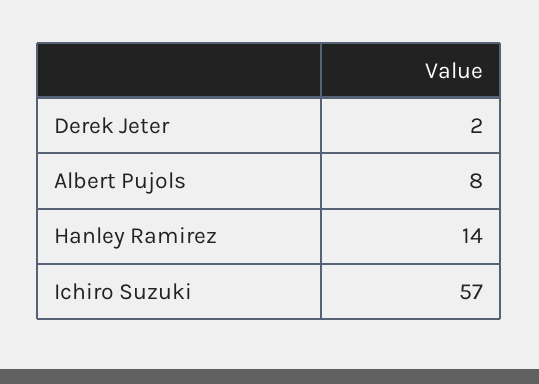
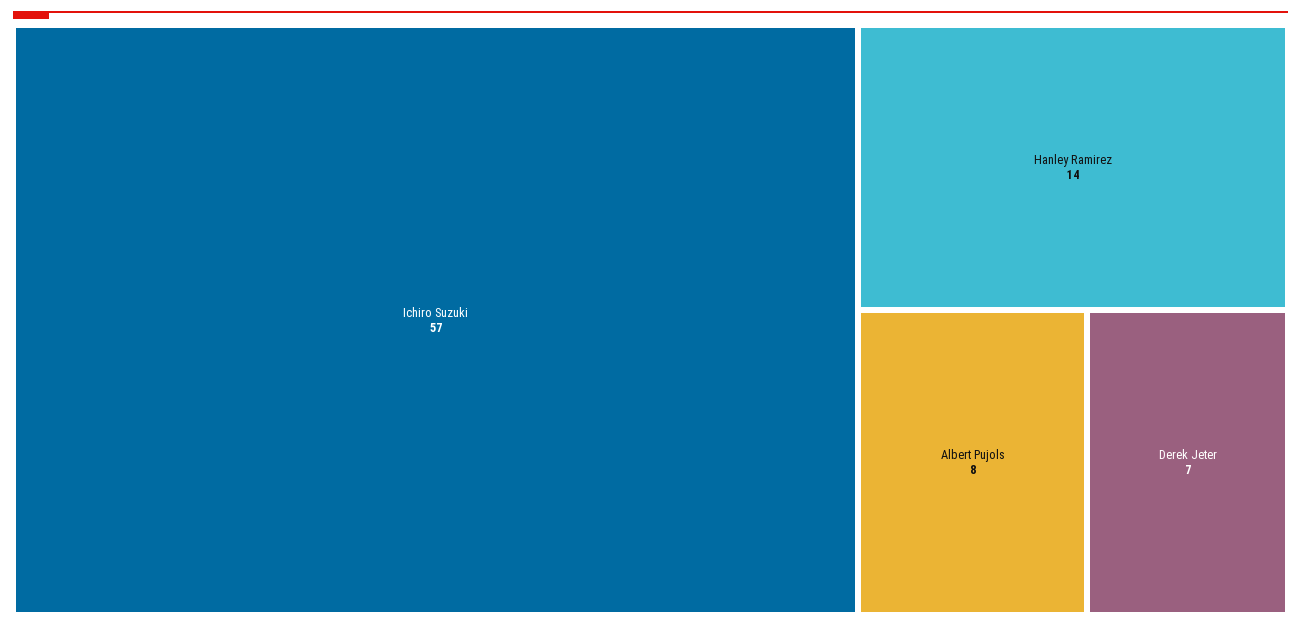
Derek Jeter: 2 -> 7

